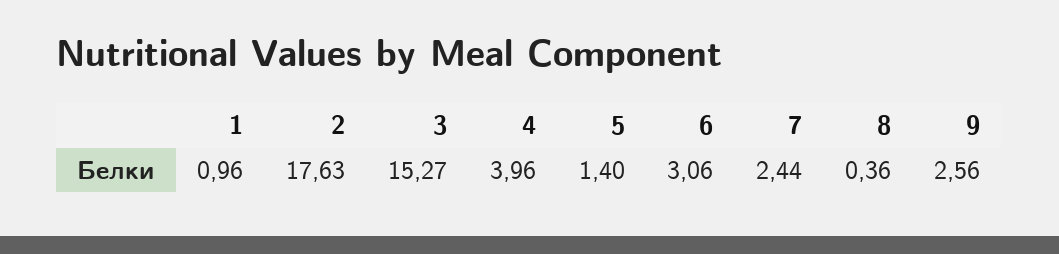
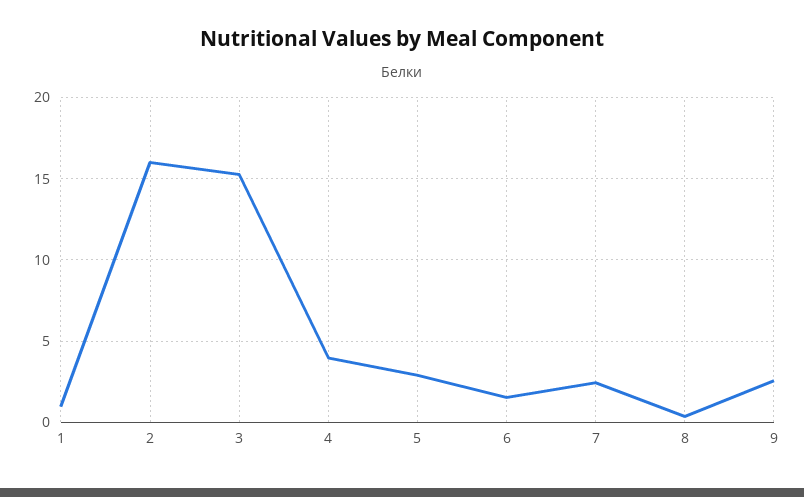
2: 17.63 -> 16
5: 1.4 -> 3
6: 3.06 -> 1.5

